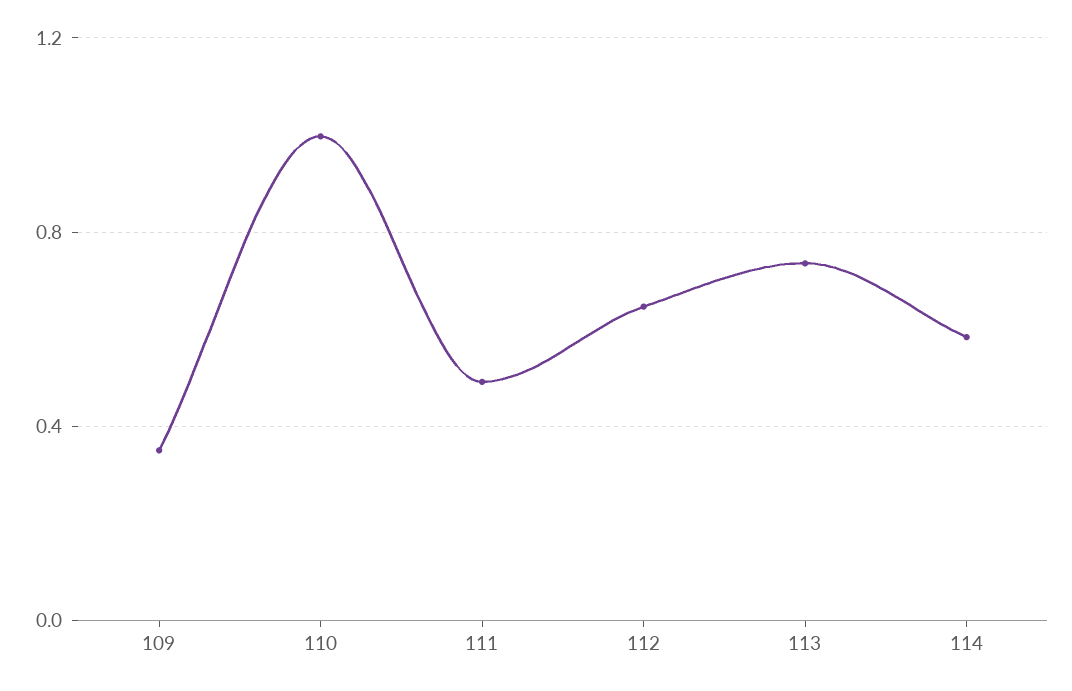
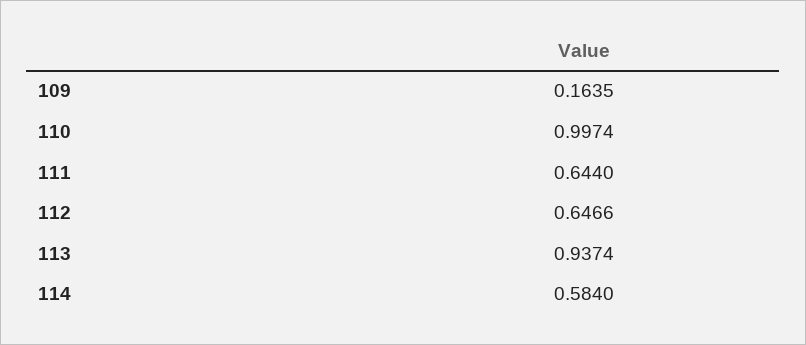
109: 0.35 -> 0.1635
111: 0.5 -> 0.644
113: 0.75 -> 0.9374

